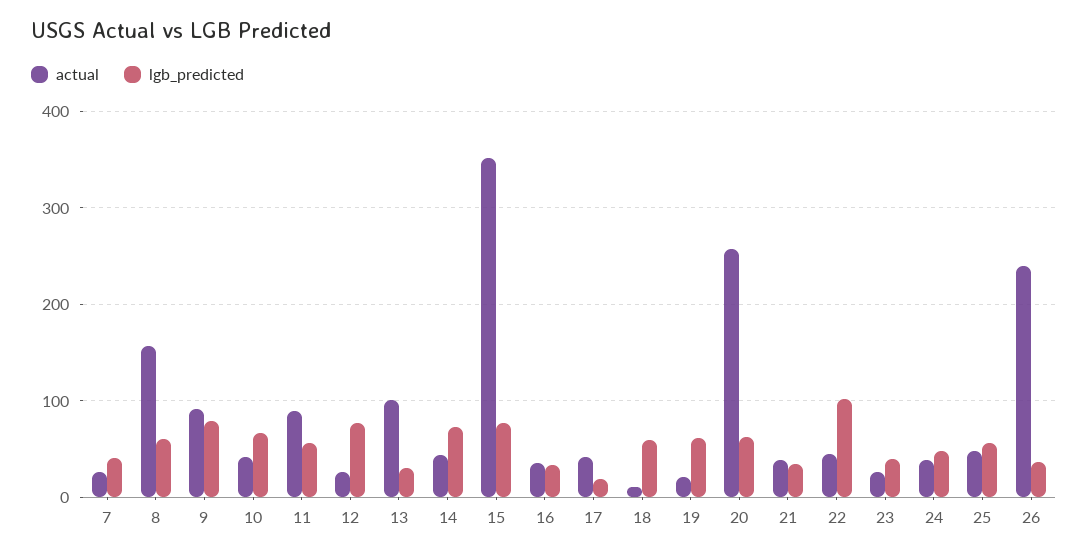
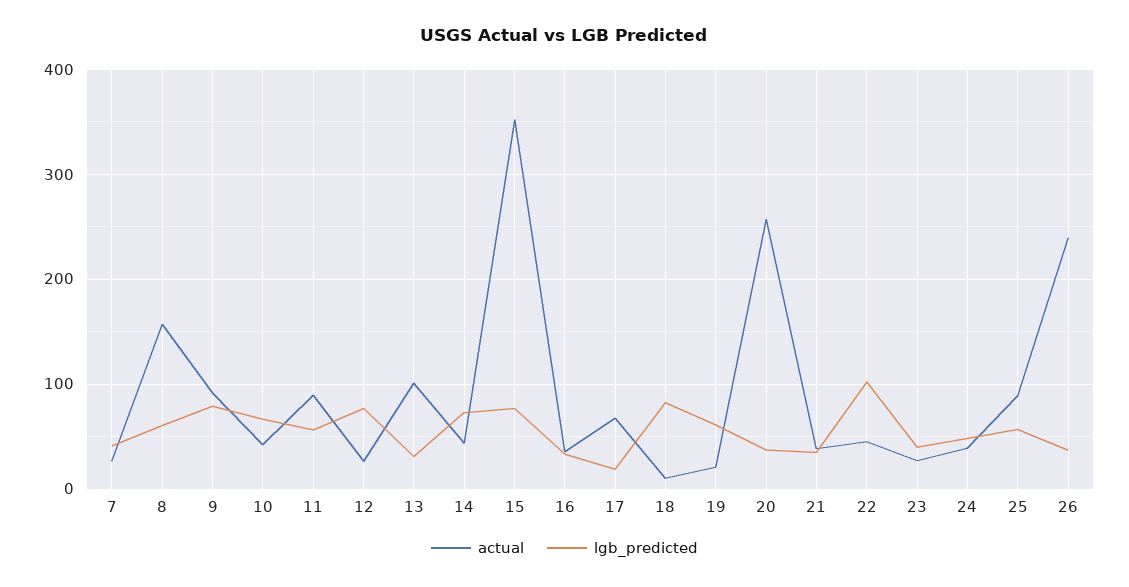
actual, 17: 40 -> 70
lgb_predicted, 18: 60 -> 80
lgb_predicted, 20: 60 -> 40
actual, 25: 50 -> 90

